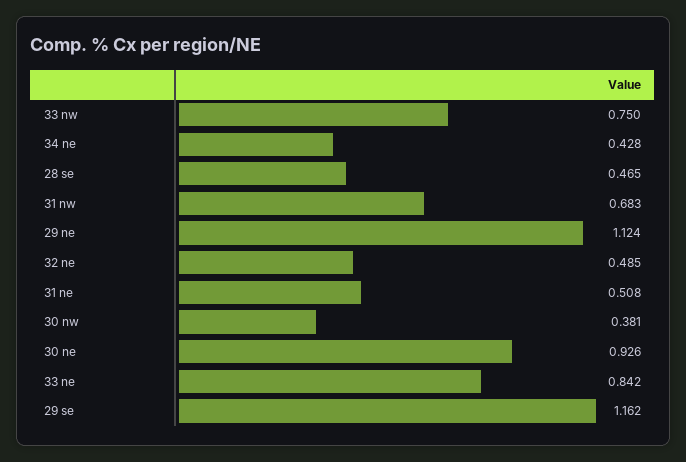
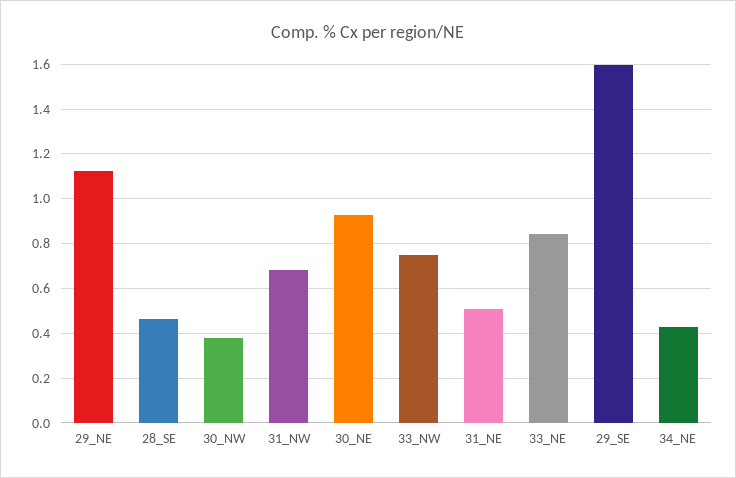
32 ne: 0.485 -> none
29 se: 1.162 -> 1.6

